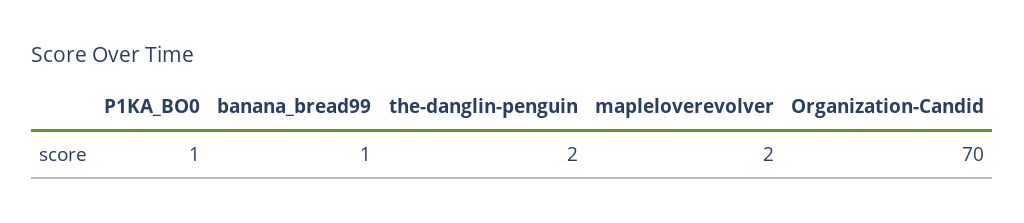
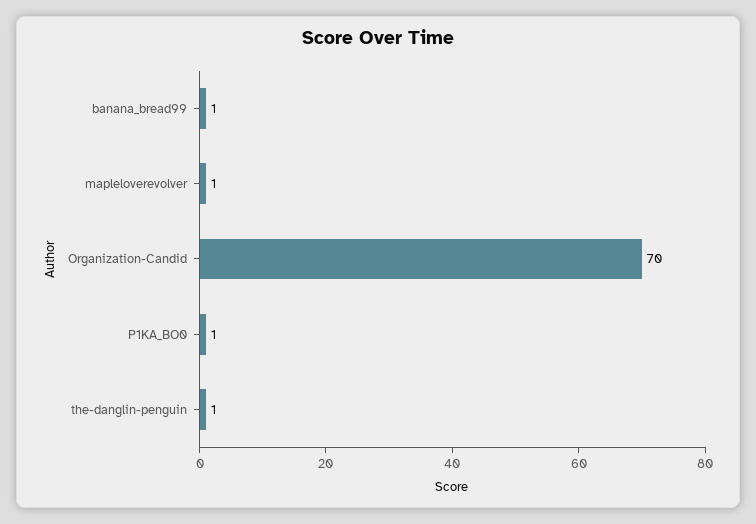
the-danglin-penguin: 2 -> 1
mapleloverevolver: 2 -> 1

